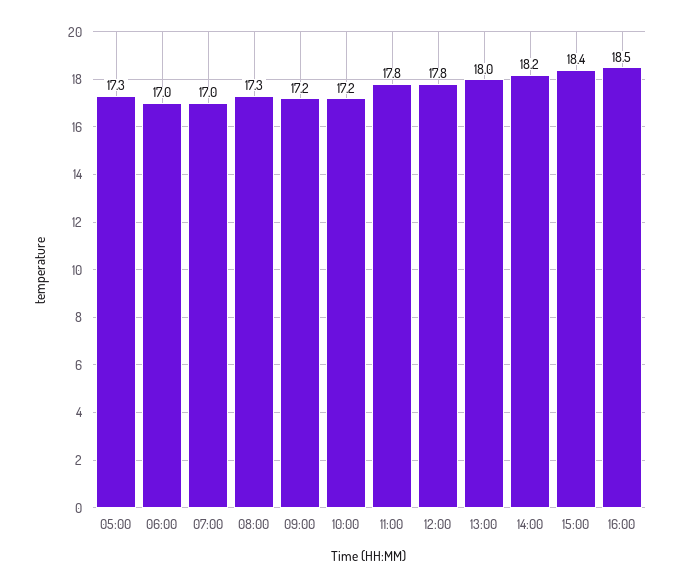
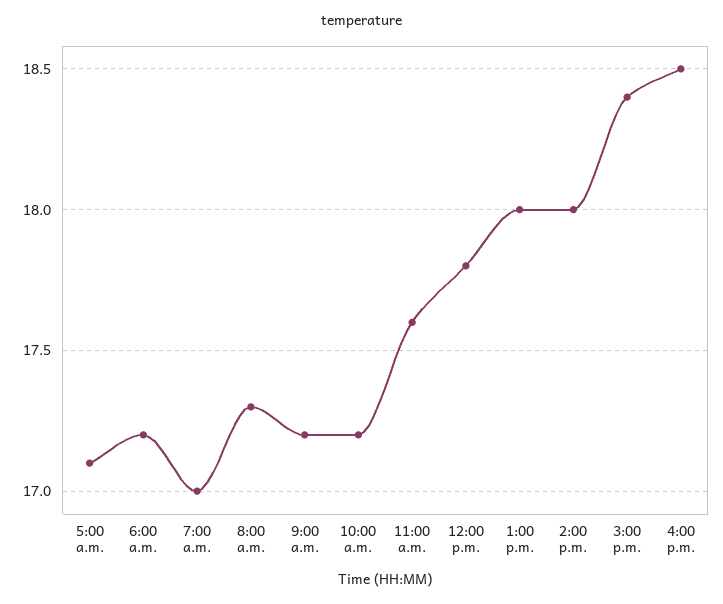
05:00: 17.3 -> 17.1
06:00: 17 -> 17.2
11:00: 17.8 -> 17.6
14:00: 18.2 -> 18

